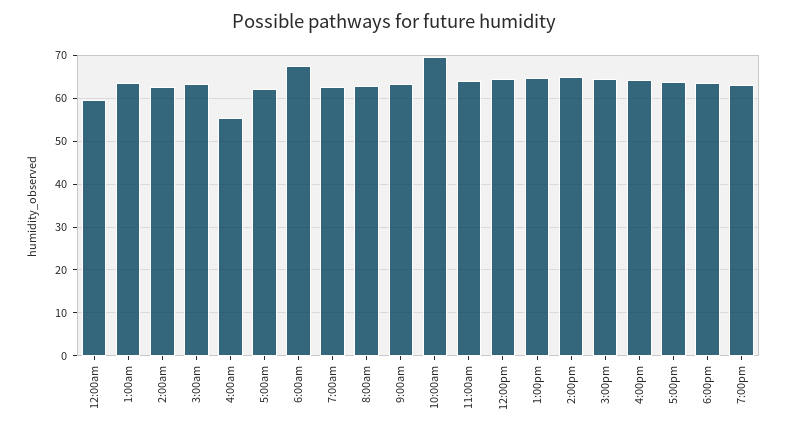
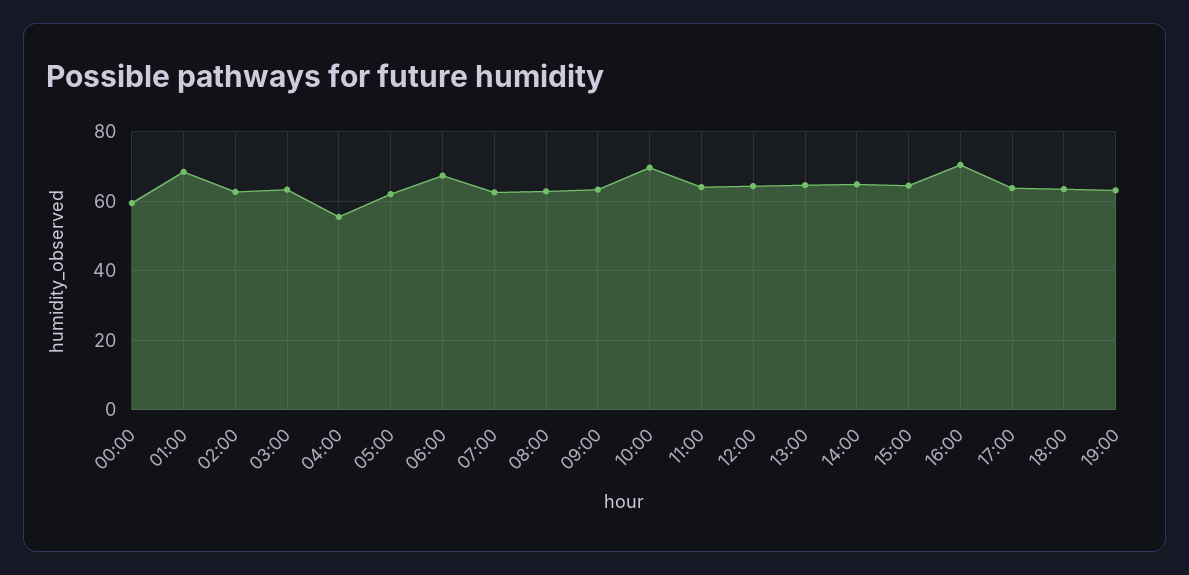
1:00am: 64 -> 68
4:00pm: 64 -> 70

